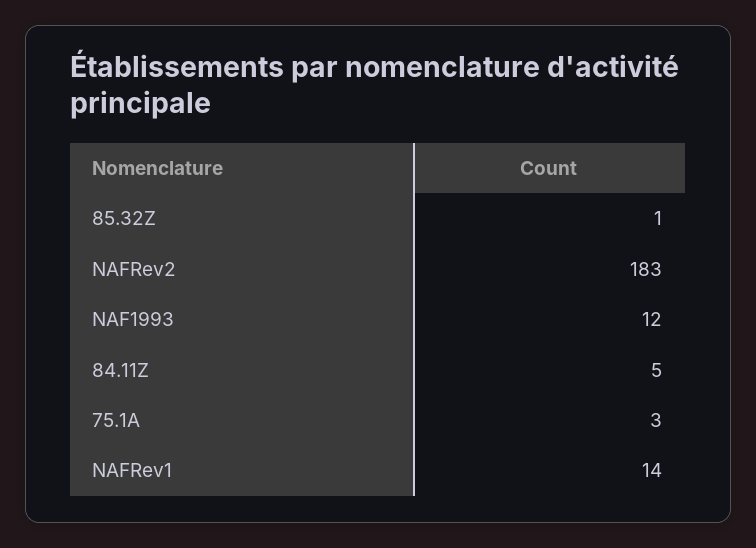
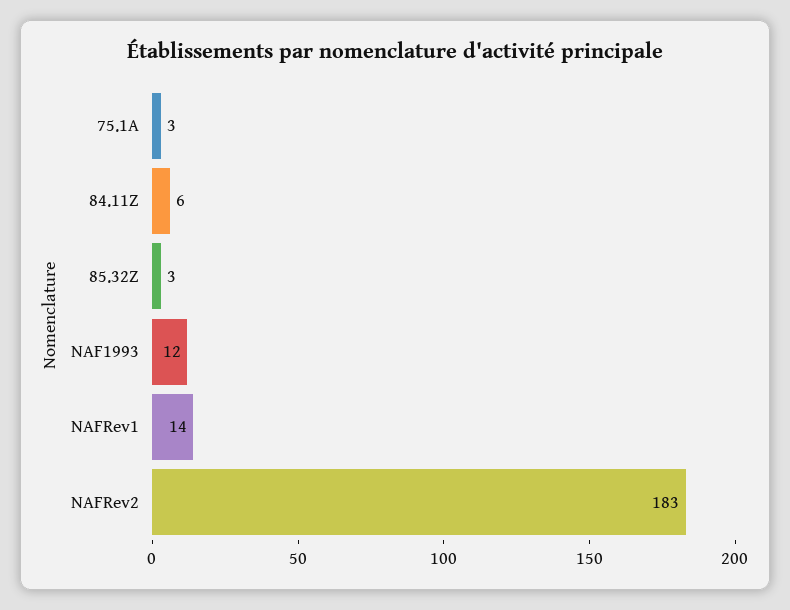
85.32Z: 1 -> 3
84.11Z: 5 -> 6

